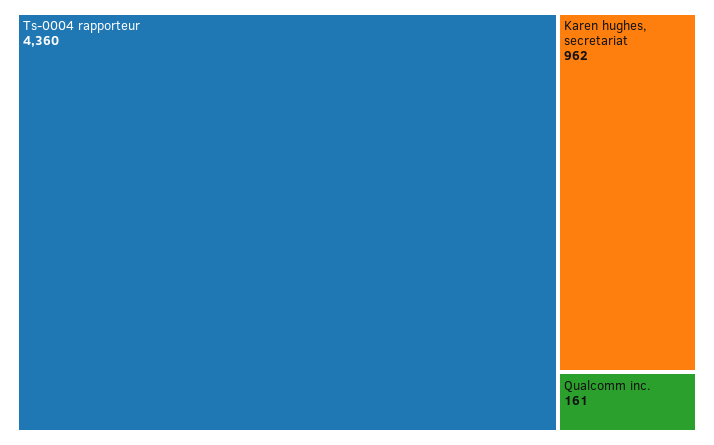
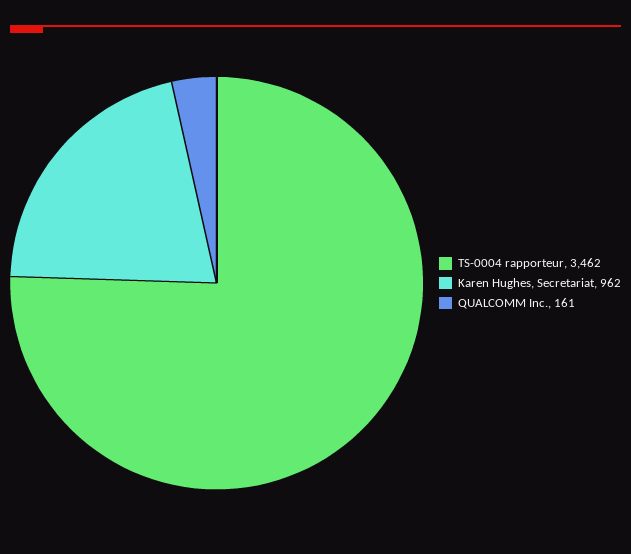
Ts-0004 rapporteur: 4360 -> 3462

